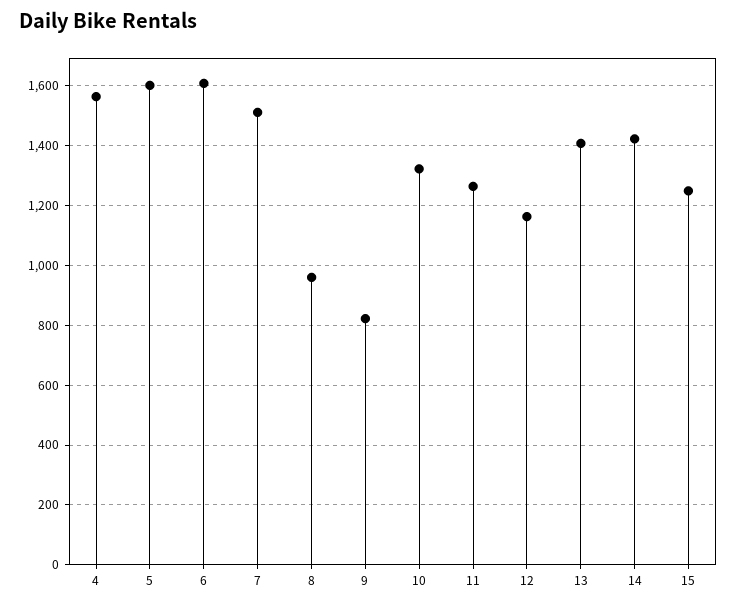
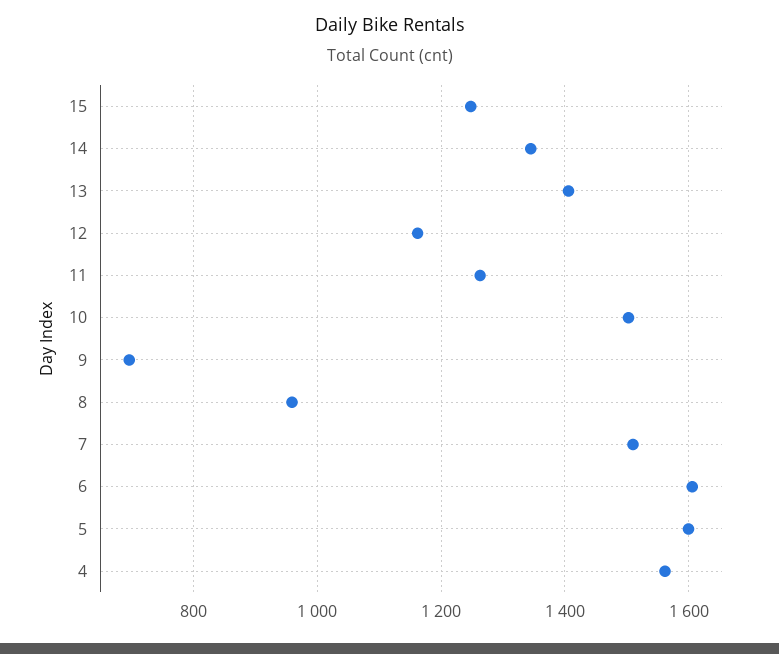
9: 825 -> 700
10: 1325 -> 1500
14: 1425 -> 1340

